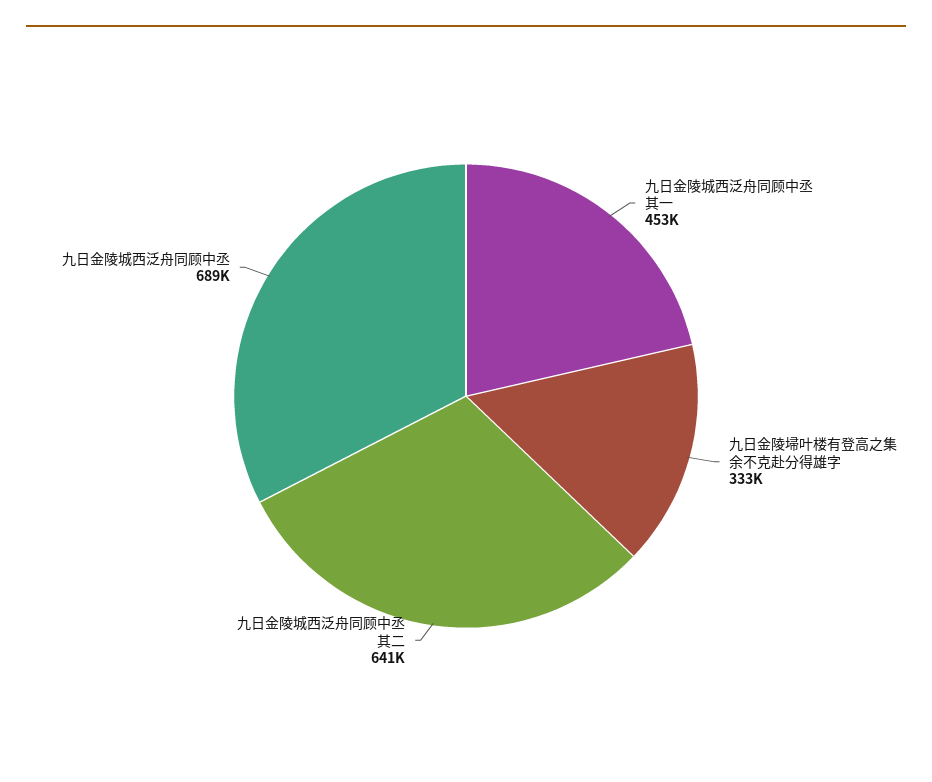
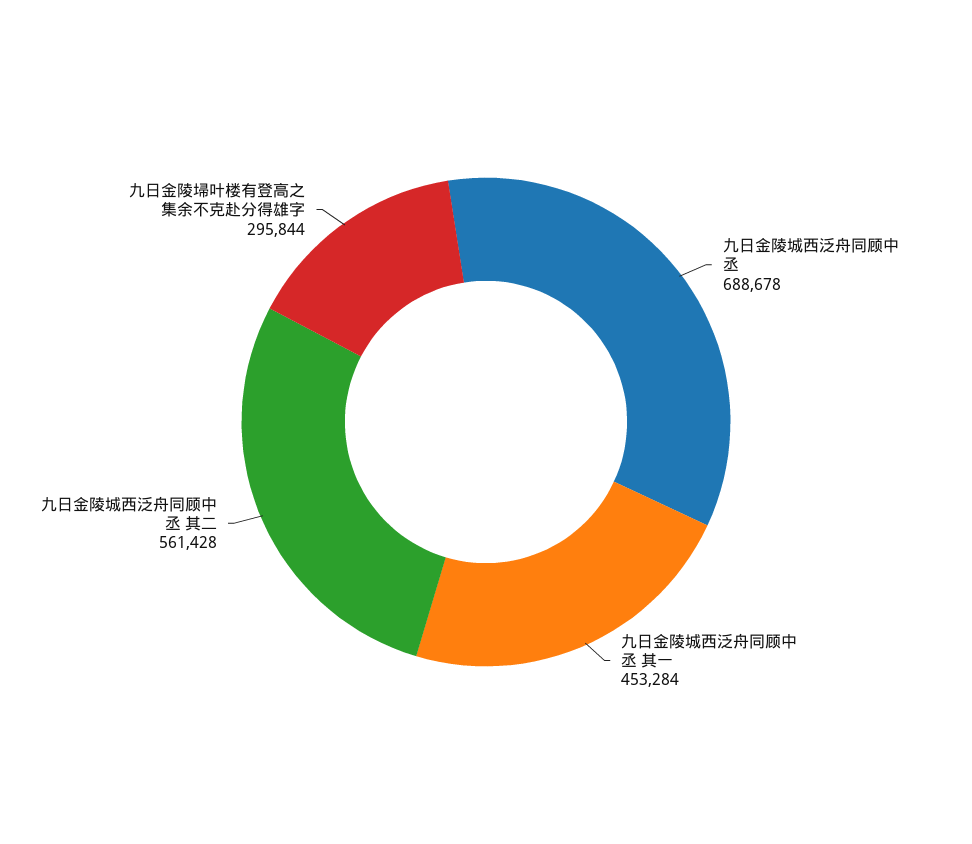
九日金陵埽叶楼有登高之集余不克赴分得雄字: 333000 -> 295844
九日金陵城西泛舟同顾中丞 其二: 641000 -> 561428

